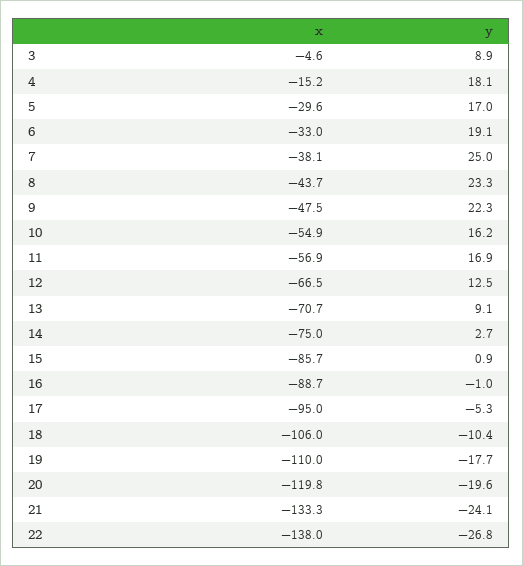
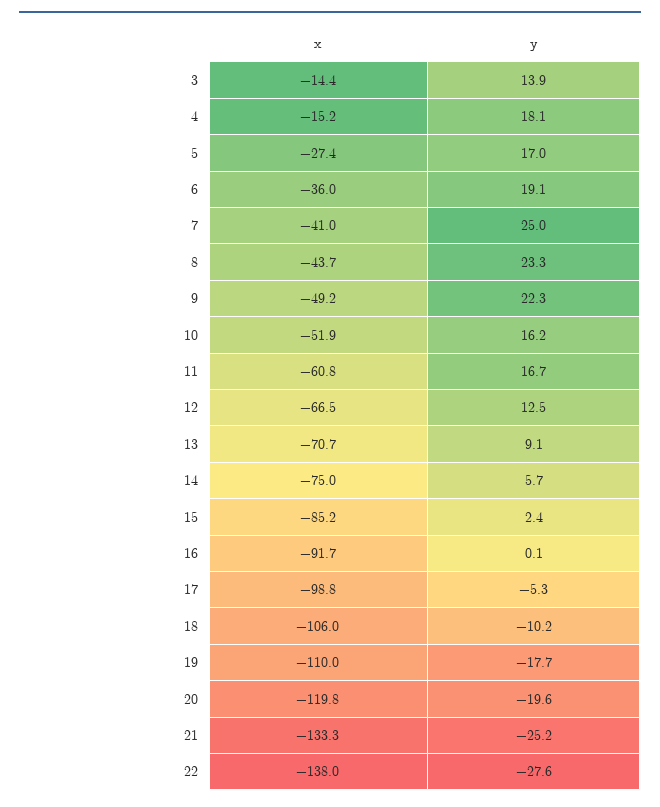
x, 3: -4.6 -> -14.4
y, 3: 8.9 -> 13.9
x, 5: -29.6 -> -27.4
x, 6: -33 -> -36
x, 7: -38.1 -> -41
x, 9: -47.5 -> -49.2
x, 10: -54.9 -> -51.9
x, 11: -56.9 -> -60.8
y, 11: 16.9 -> 16.7
y, 14: 2.7 -> 5.7
x, 15: -85.7 -> -85.2
y, 15: 0.9 -> 2.4
x, 16: -88.7 -> -91.7
y, 16: -1 -> 0.1
x, 17: -95 -> -98.8
y, 18: -10.4 -> -10.2
y, 21: -24.1 -> -25.2
y, 22: -26.8 -> -27.6

